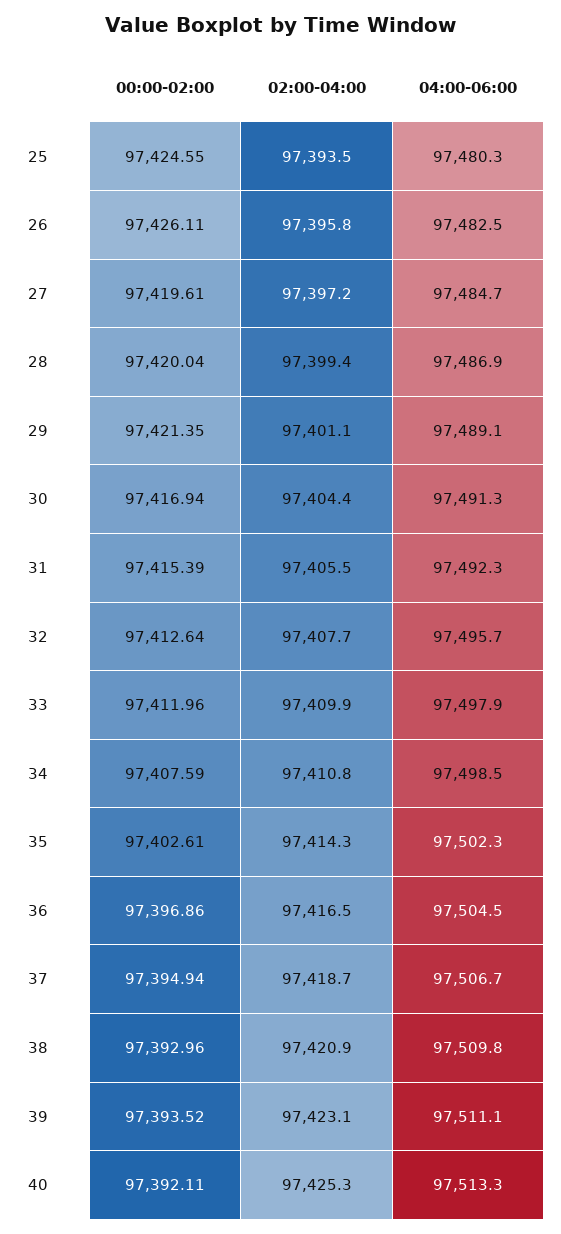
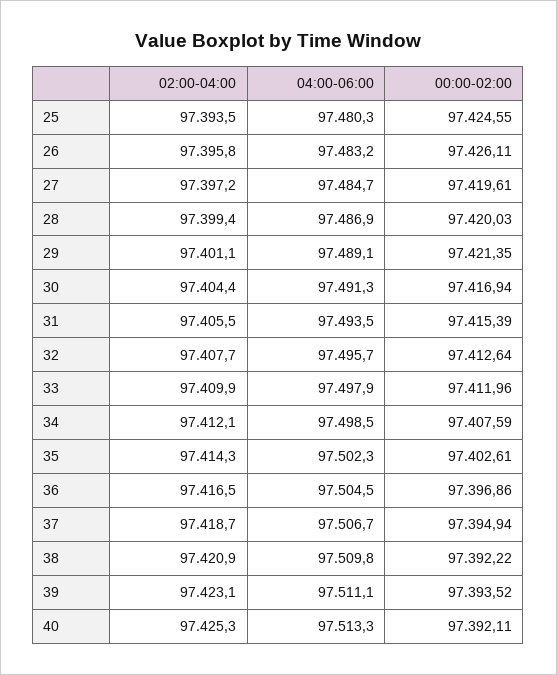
04:00-06:00, 26: 97482.5 -> 97483.2
00:00-02:00, 28: 97420.04 -> 97420.03
04:00-06:00, 31: 97492.3 -> 97493.5
02:00-04:00, 34: 97410.8 -> 97412.1
00:00-02:00, 38: 97392.96 -> 97392.22

